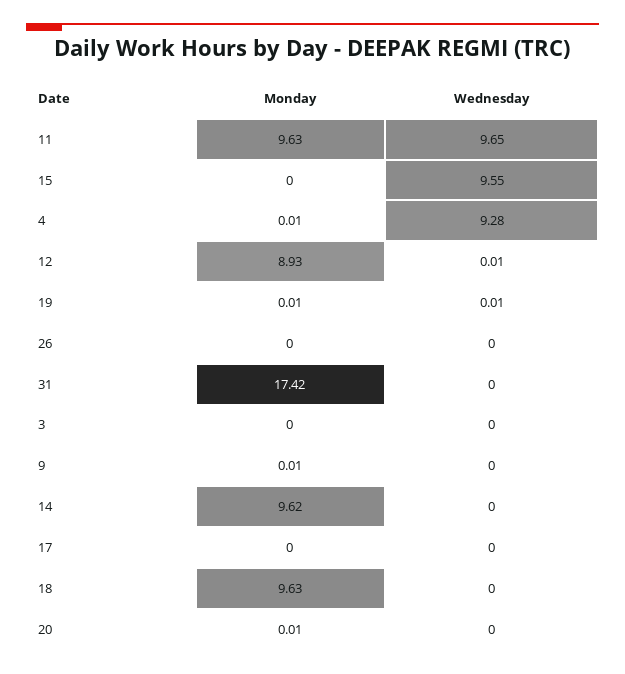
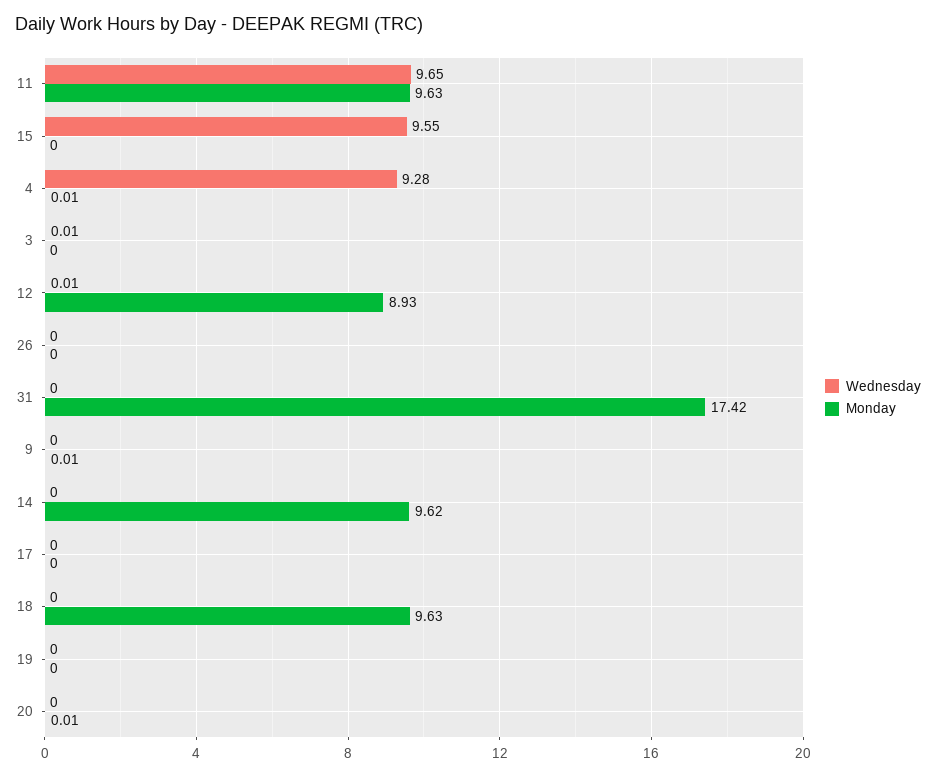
Monday, 19: 0.01 -> 0
Wednesday, 19: 0.01 -> 0
Wednesday, 3: 0 -> 0.01

